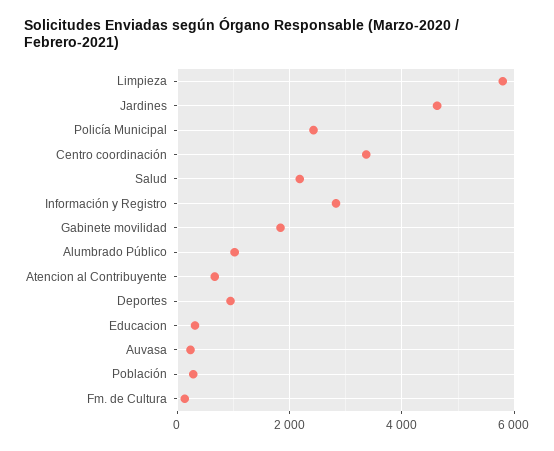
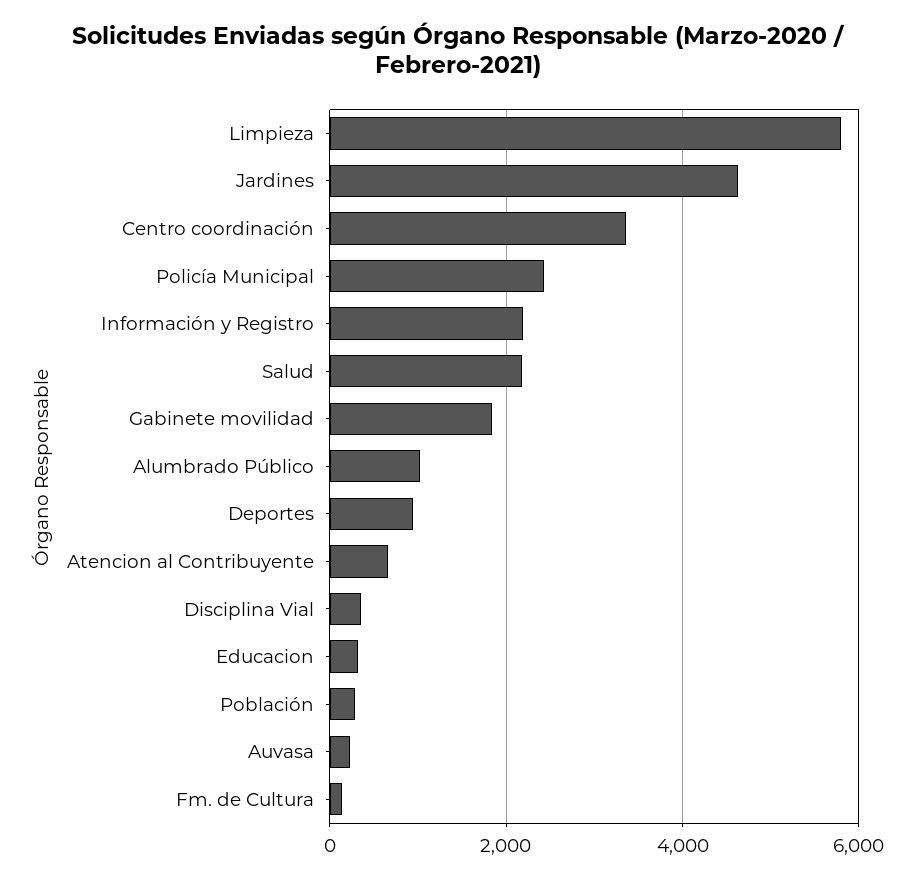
Información y Registro: 2800 -> 2200
Disciplina Vial: none -> 400

